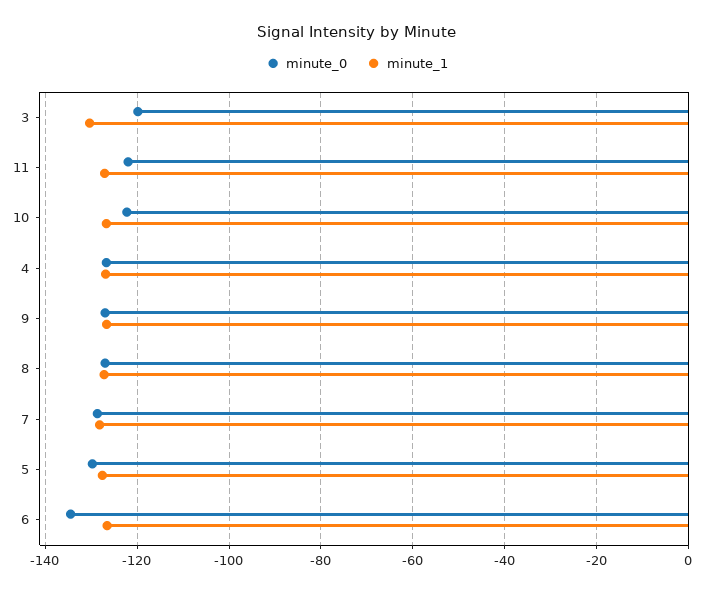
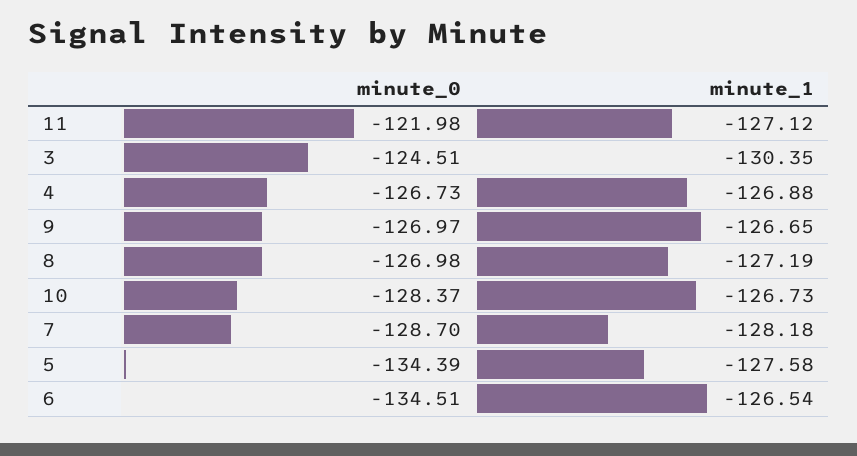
minute_0, 3: -120 -> -124.51
minute_0, 10: -122 -> -128.37
minute_0, 5: -130 -> -134.39

